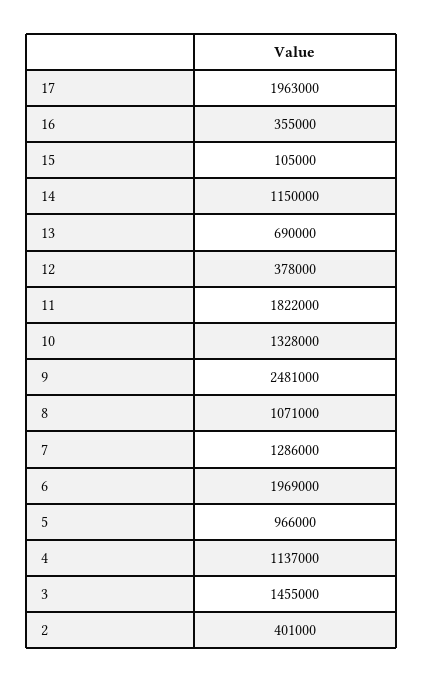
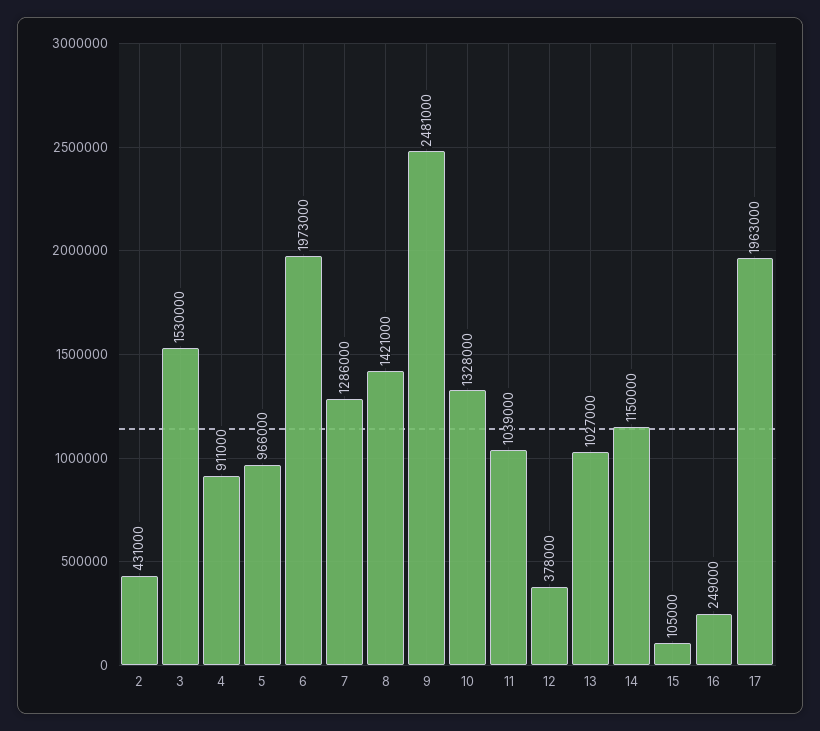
16: 355000 -> 249000
13: 690000 -> 1027000
11: 1822000 -> 1039000
8: 1071000 -> 1421000
6: 1969000 -> 1973000
4: 1137000 -> 911000
3: 1455000 -> 1530000
2: 401000 -> 431000

